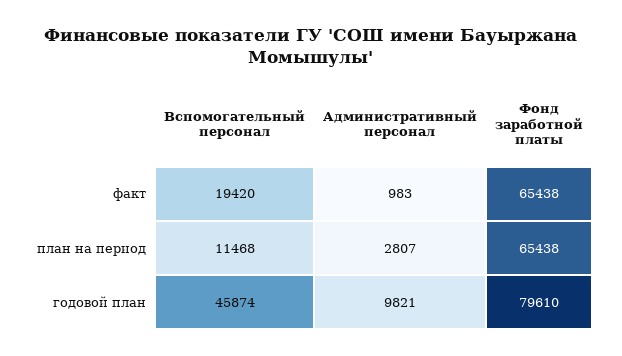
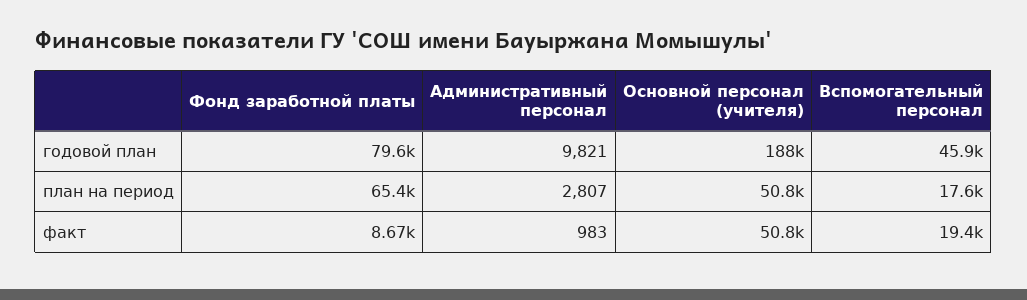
Фонд заработной платы, факт: 65438 -> 8670
Вспомогательный персонал, план на период: 11468 -> 17600
Основной персонал (учителя), годовой план: none -> 188000
Основной персонал (учителя), план на период: none -> 50800
Основной персонал (учителя), факт: none -> 50800

